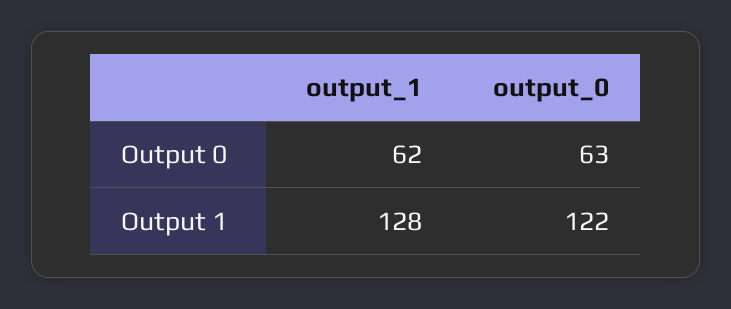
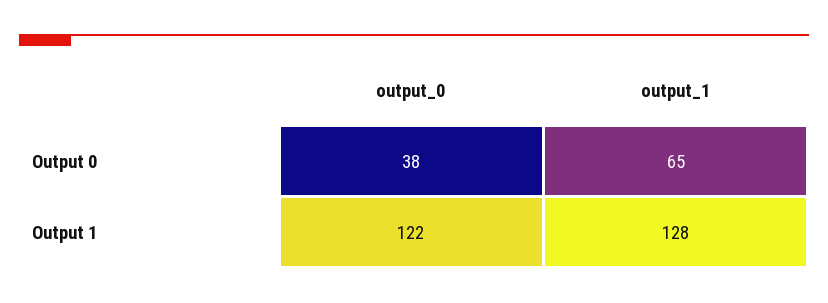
output_1, Output 0: 62 -> 65
output_0, Output 0: 63 -> 38

